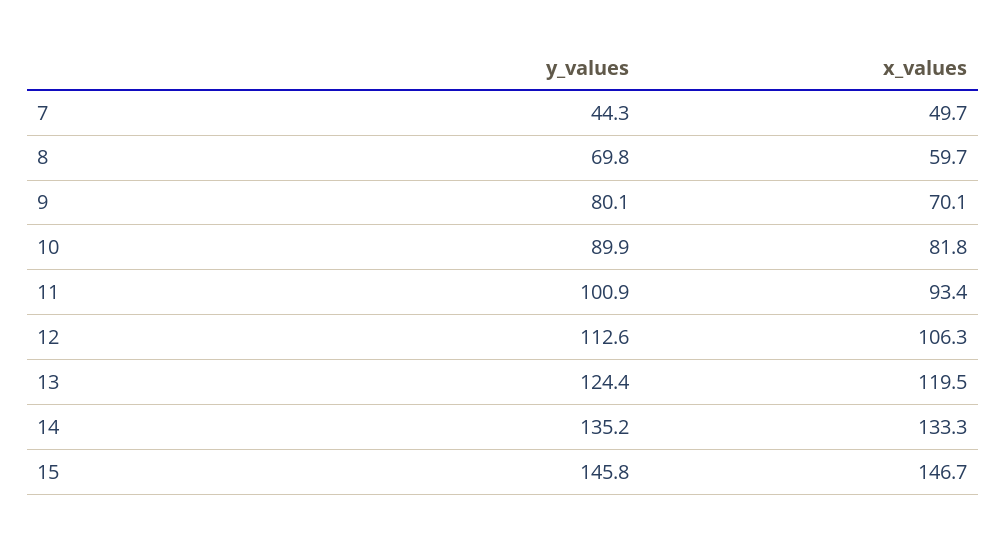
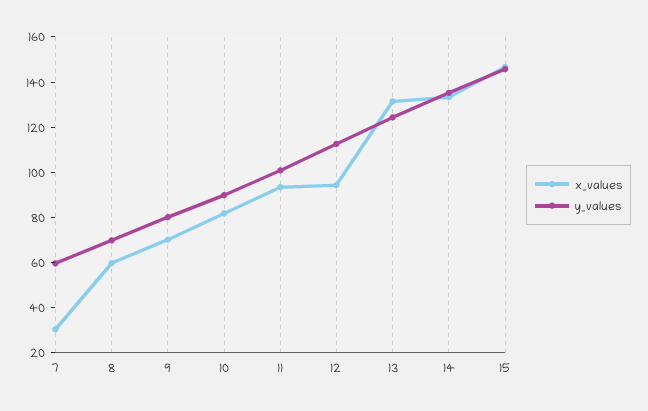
y_values, 7: 44.3 -> 60
x_values, 7: 49.7 -> 30
x_values, 12: 106.3 -> 95
x_values, 13: 119.5 -> 130

